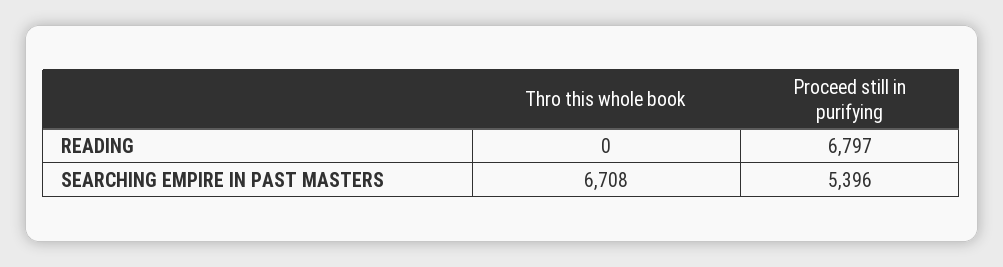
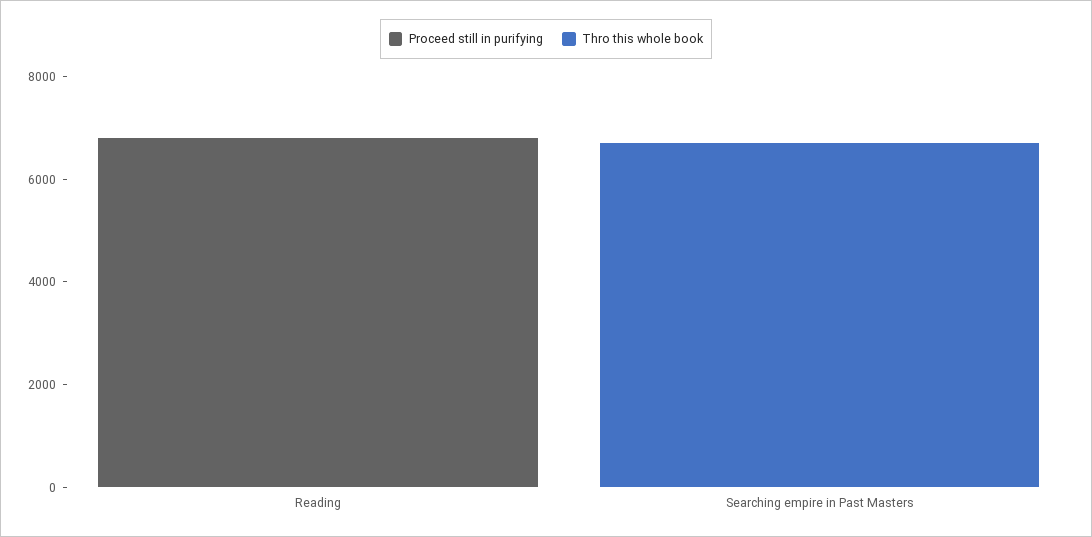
Proceed still in purifying, SEARCHING EMPIRE IN PAST MASTERS: 5396 -> 0

